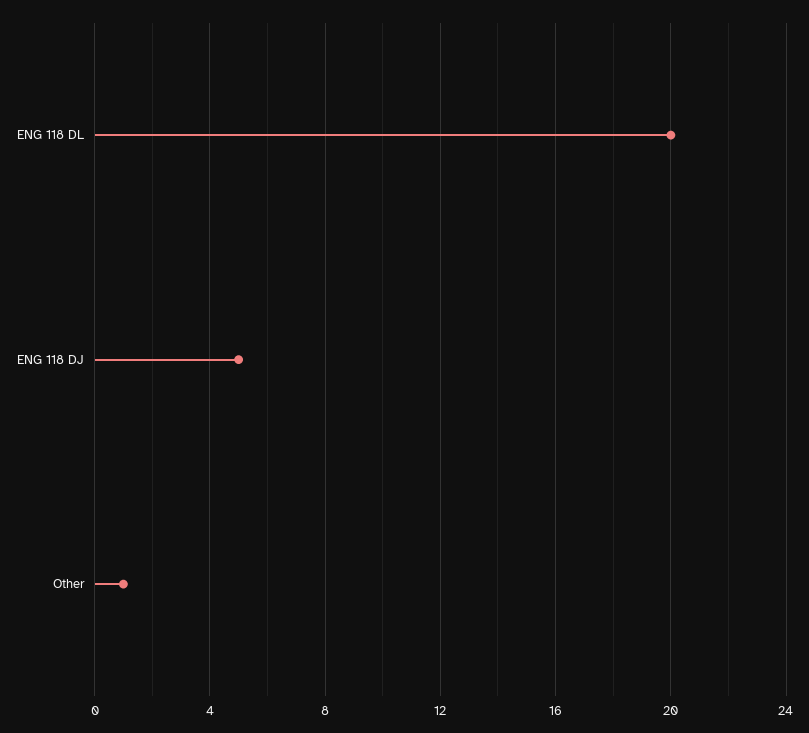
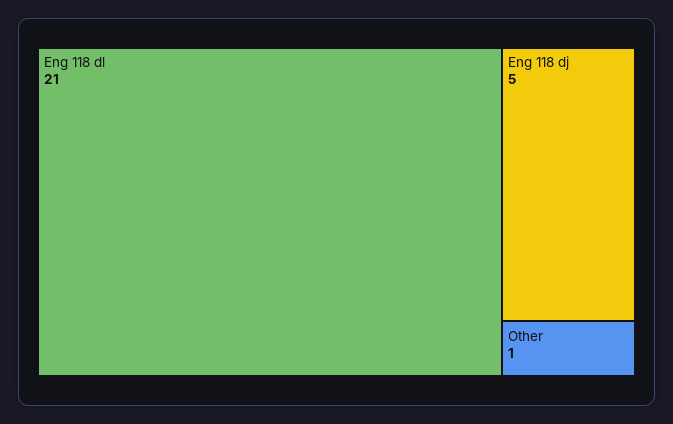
ENG 118 DL: 20 -> 21

